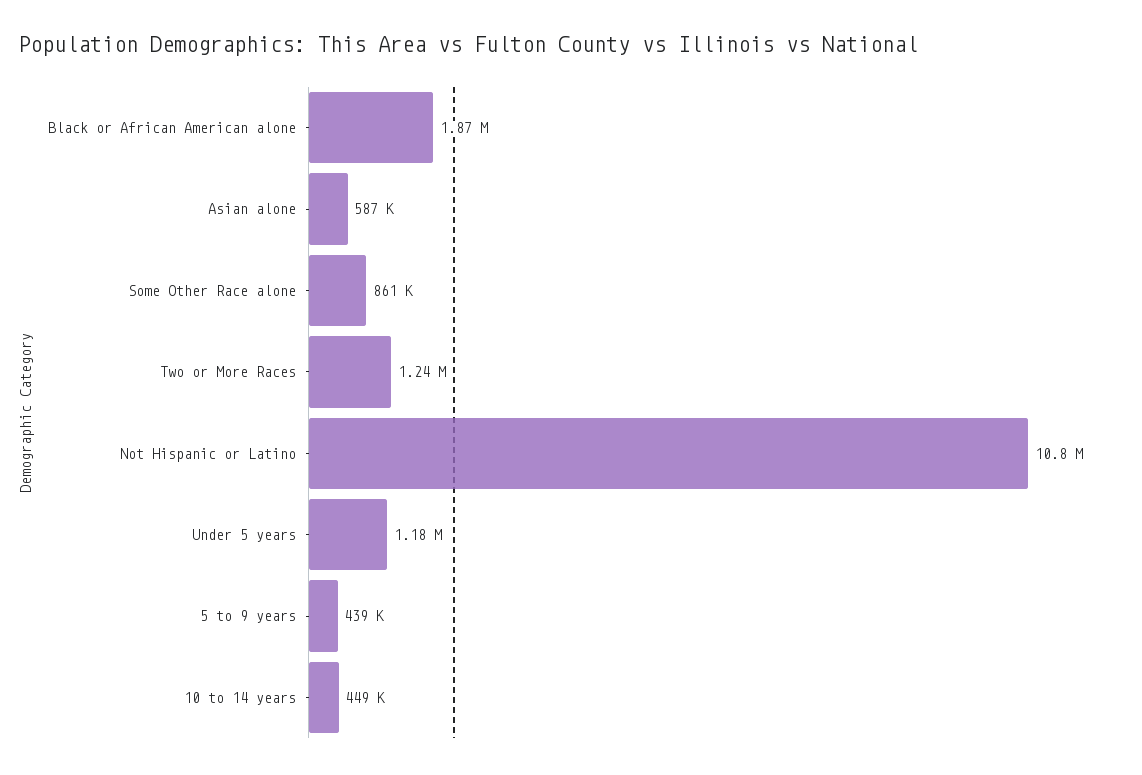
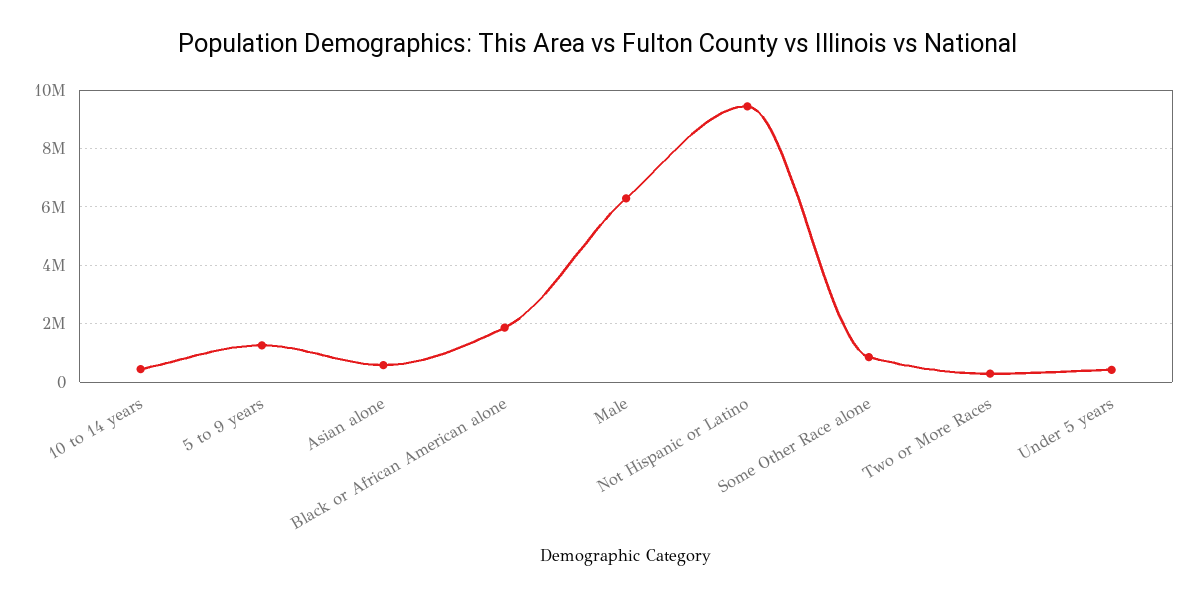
Two or More Races: 1240000 -> 250000
Not Hispanic or Latino: 10800000 -> 9500000
Under 5 years: 1180000 -> 500000
5 to 9 years: 439000 -> 1250000
Male: none -> 6250000

